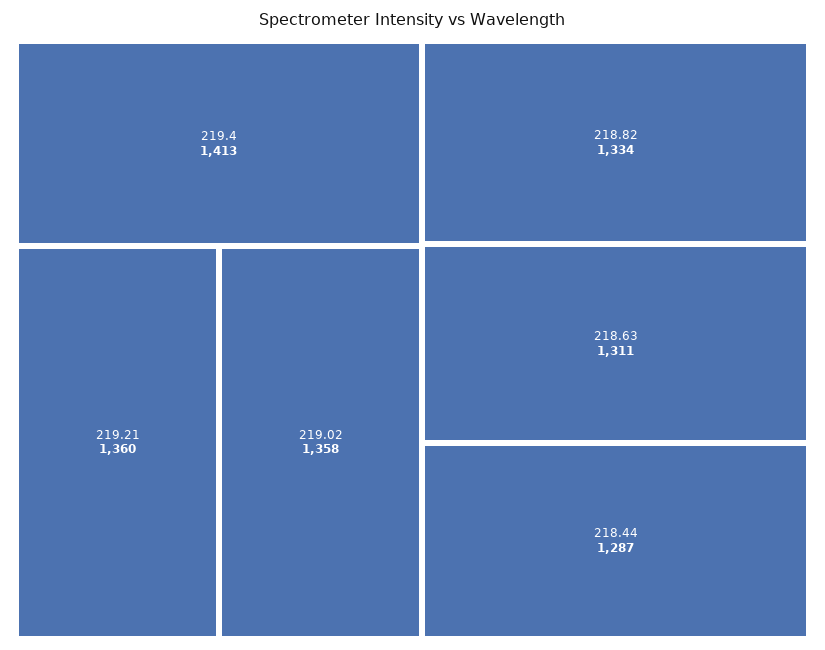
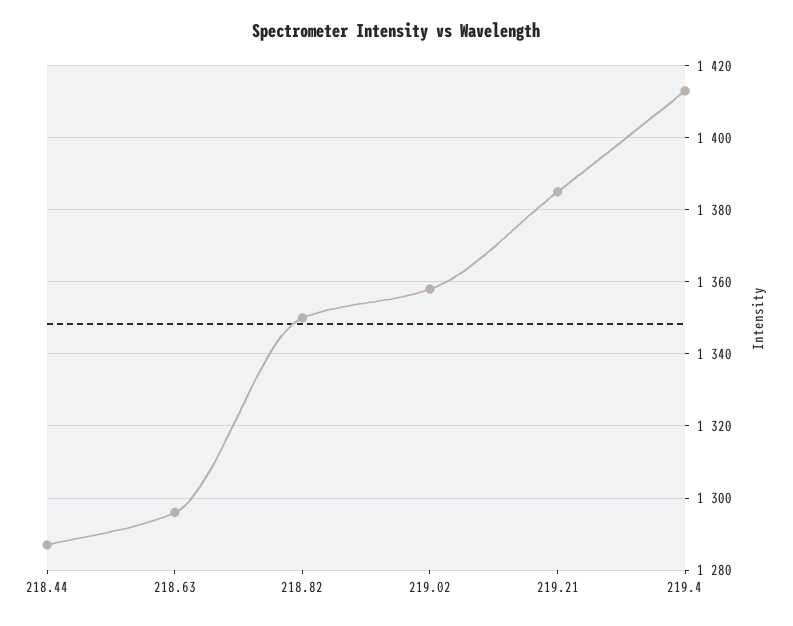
219.21: 1360 -> 1385
218.82: 1334 -> 1350
218.63: 1311 -> 1295

